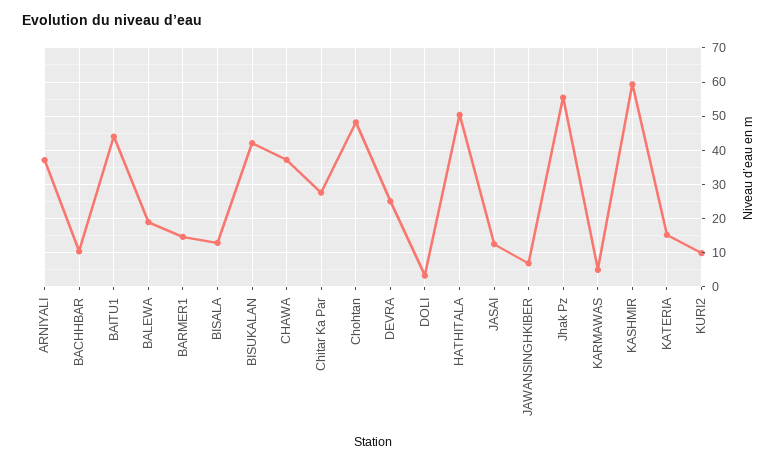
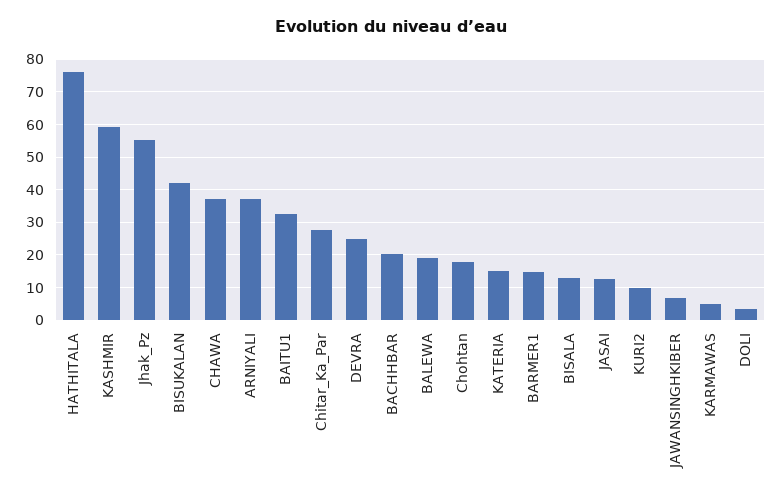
BACHHBAR: 10 -> 20
BAITU1: 44 -> 32
Chohtan: 48 -> 18
HATHITALA: 50 -> 76

